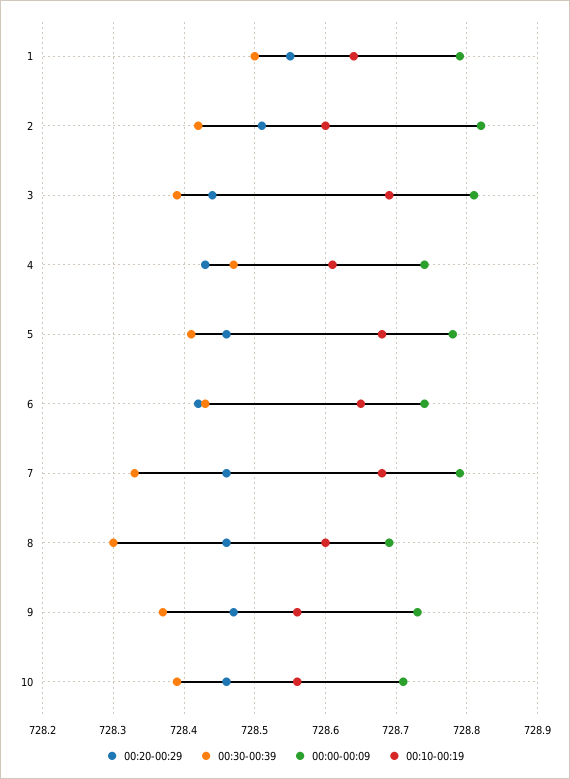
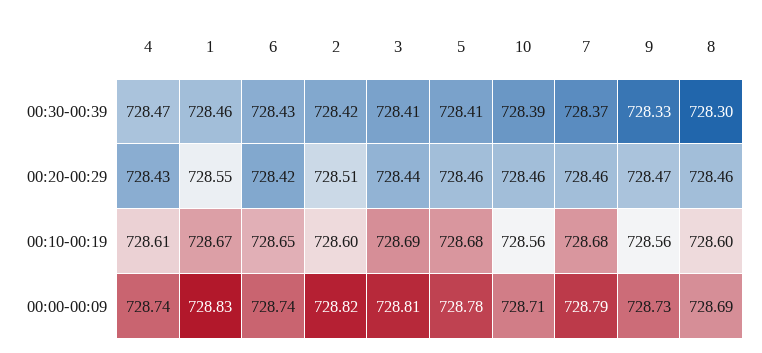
00:30-00:39, 1: 728.5 -> 728.46
00:00-00:09, 1: 728.79 -> 728.83
00:10-00:19, 1: 728.64 -> 728.67
00:30-00:39, 3: 728.39 -> 728.41
00:30-00:39, 7: 728.33 -> 728.37
00:30-00:39, 9: 728.37 -> 728.33

